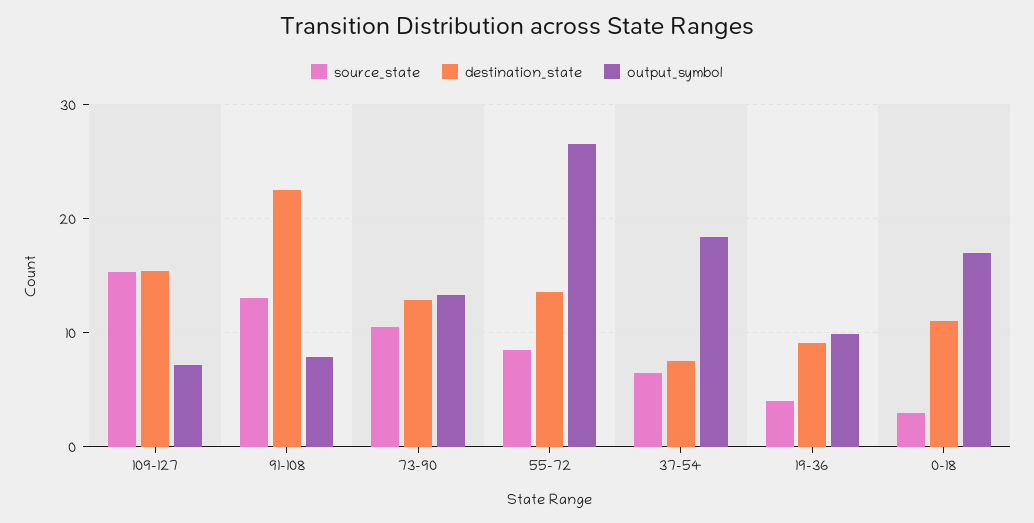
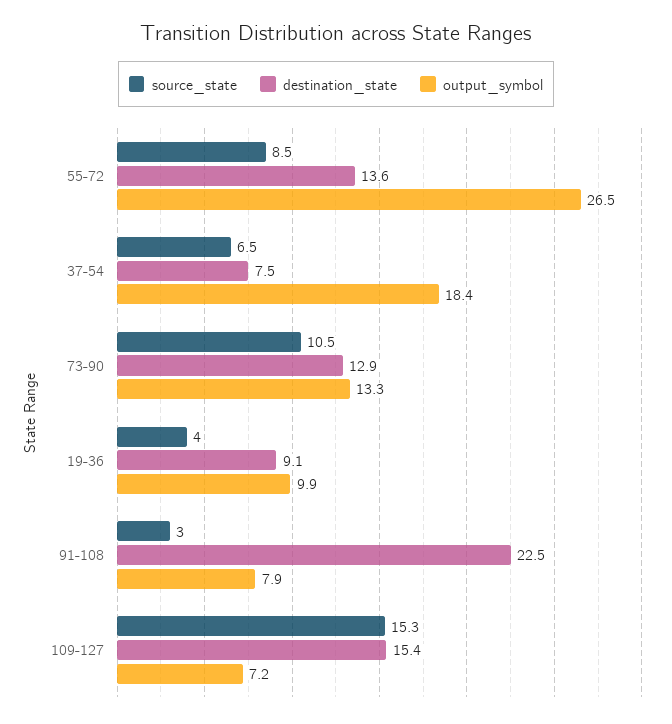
source_state, 91-108: 13 -> 3
source_state, 0-18: 3 -> none
destination_state, 0-18: 11 -> none
output_symbol, 0-18: 17 -> none

